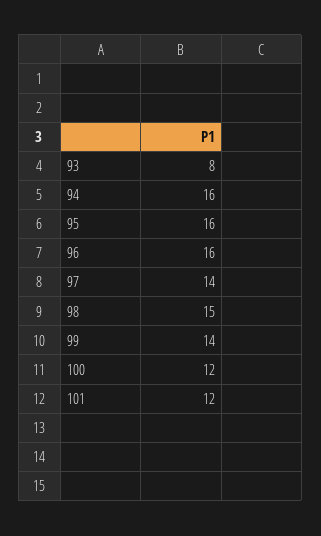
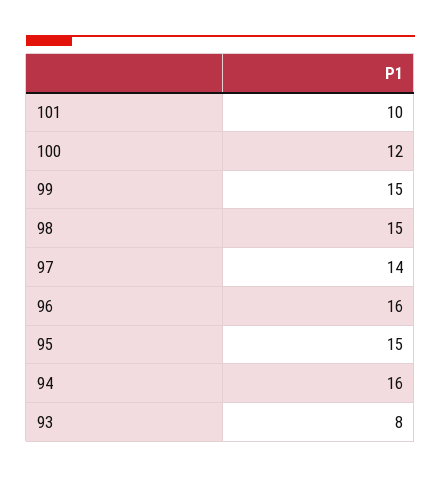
95: 16 -> 15
99: 14 -> 15
101: 12 -> 10

